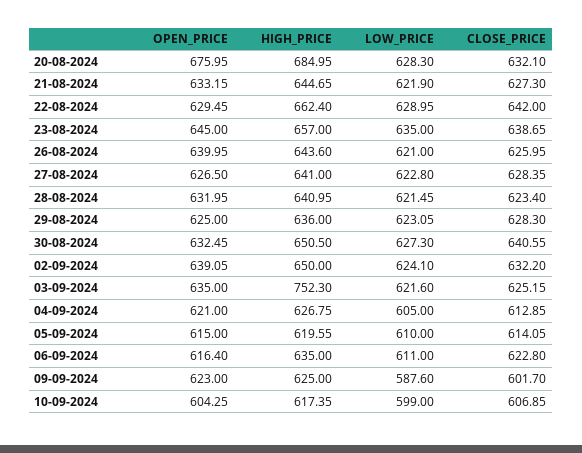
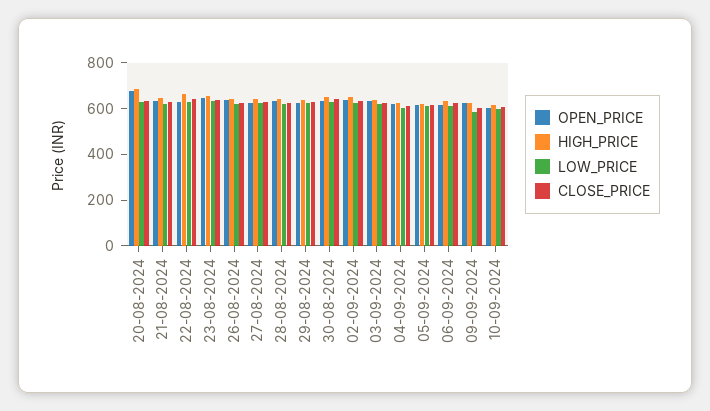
HIGH_PRICE, 03-09-2024: 752.3 -> 650

